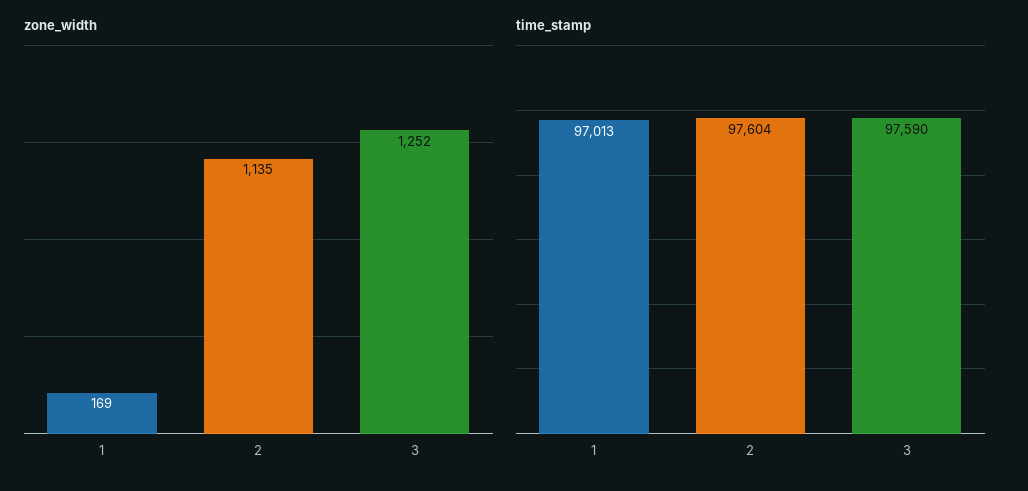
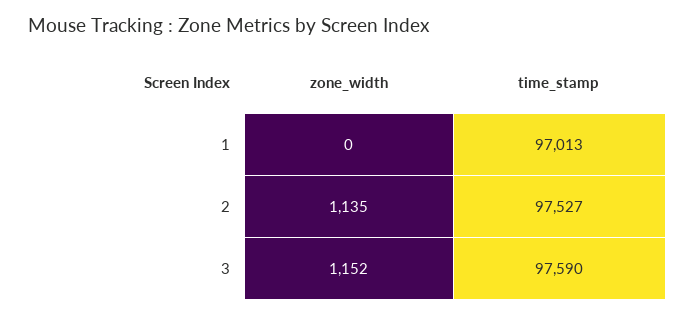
zone_width, 1: 169 -> 0
zone_width, 3: 1252 -> 1152
time_stamp, 2: 97604 -> 97527

